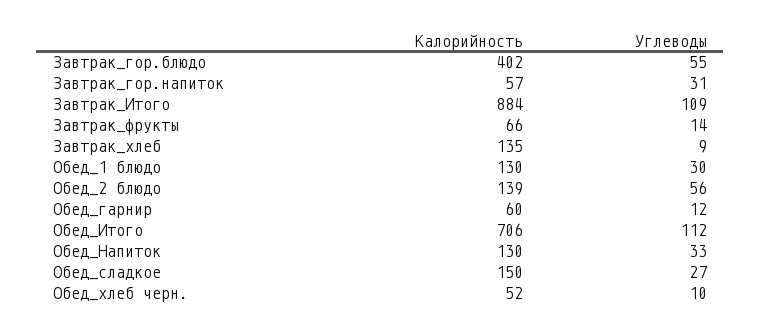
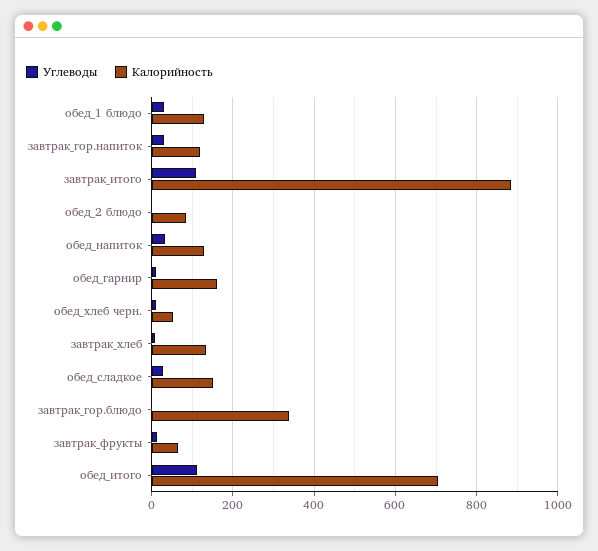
Калорийность, Завтрак_гор.блюдо: 402 -> 340
Углеводы, Завтрак_гор.блюдо: 55 -> 0
Калорийность, Завтрак_гор.напиток: 57 -> 120
Калорийность, Обед_2 блюдо: 139 -> 80
Углеводы, Обед_2 блюдо: 56 -> 0
Калорийность, Обед_гарнир: 60 -> 160

